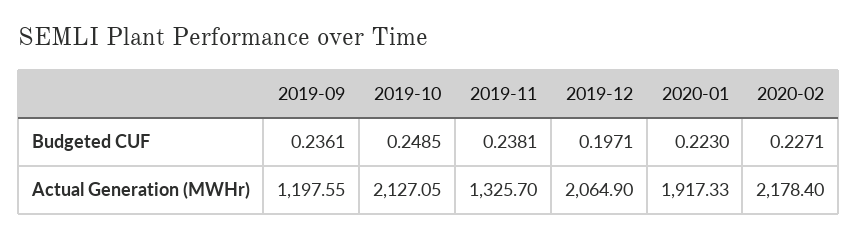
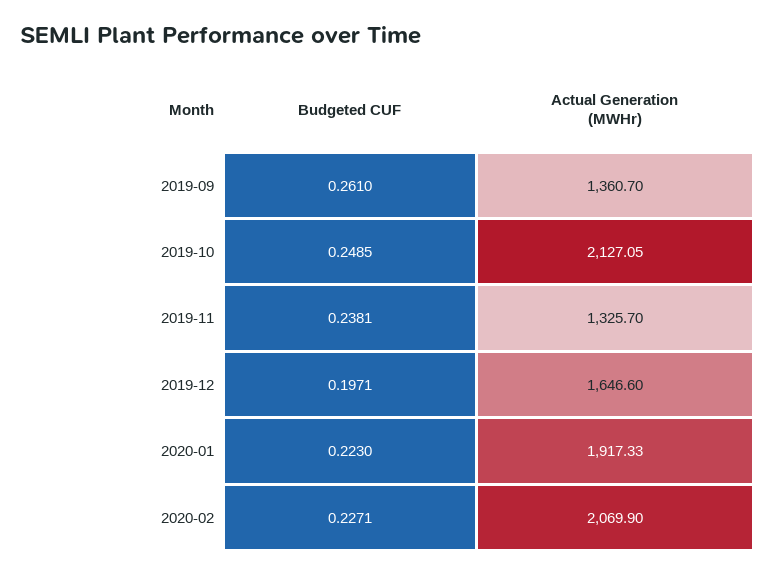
2019-09, Budgeted CUF: 0.2361 -> 0.261
2019-09, Actual Generation (MWHr): 1197.55 -> 1360.7
2019-12, Actual Generation (MWHr): 2064.9 -> 1646.6
2020-02, Actual Generation (MWHr): 2178.4 -> 2069.9

